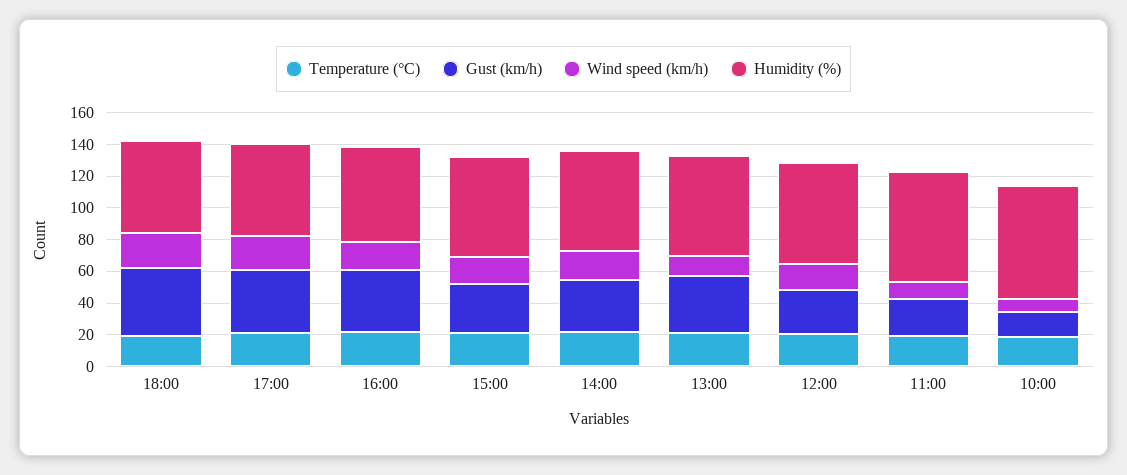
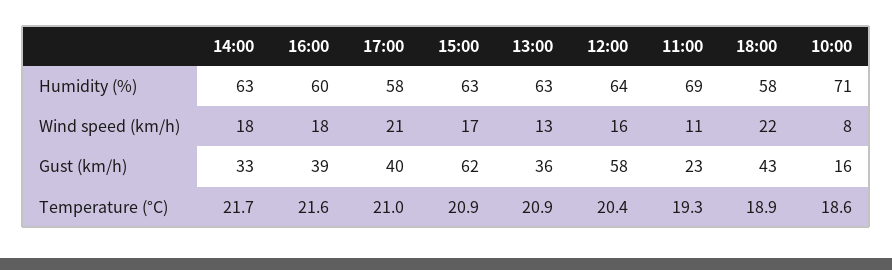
Gust (km/h), 15:00: 30 -> 62
Gust (km/h), 12:00: 30 -> 58

